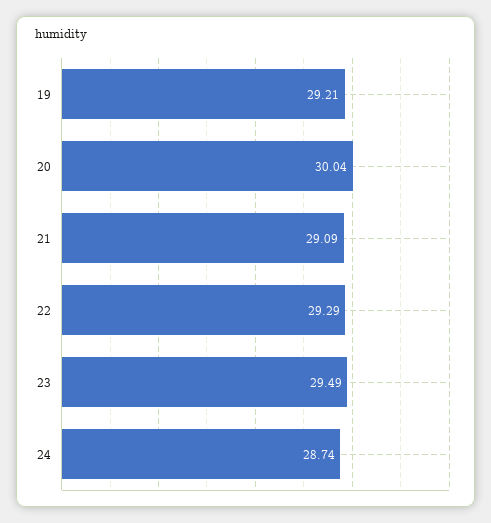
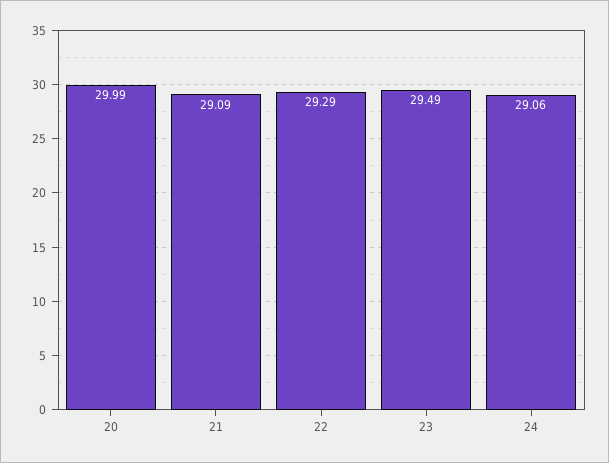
19: 29.21 -> none
20: 30.04 -> 29.99
24: 28.74 -> 29.06

